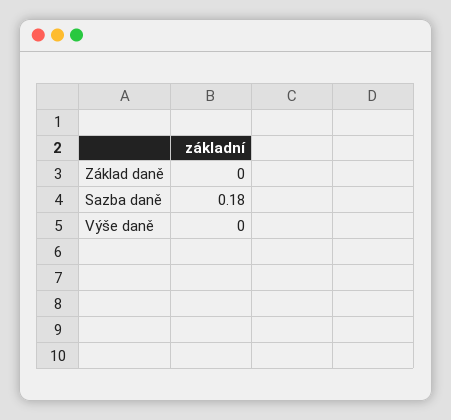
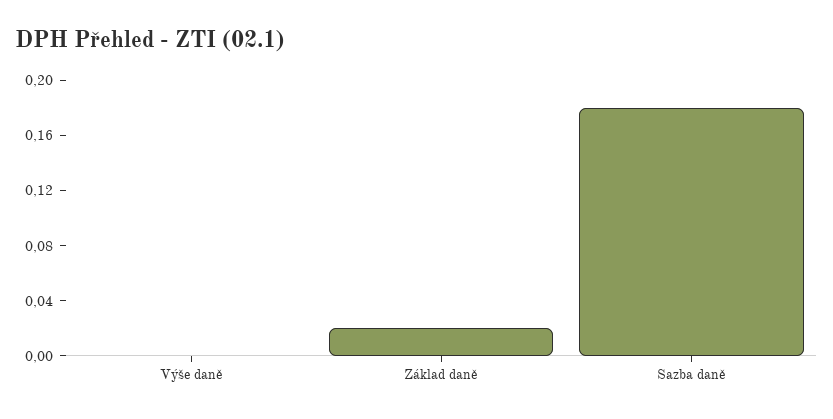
Základ daně: 0 -> 0.02

